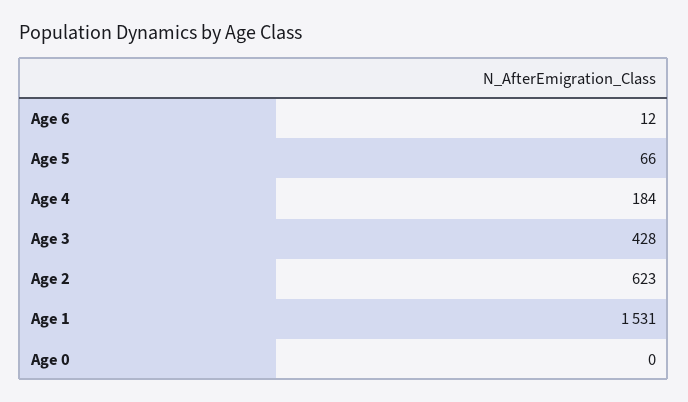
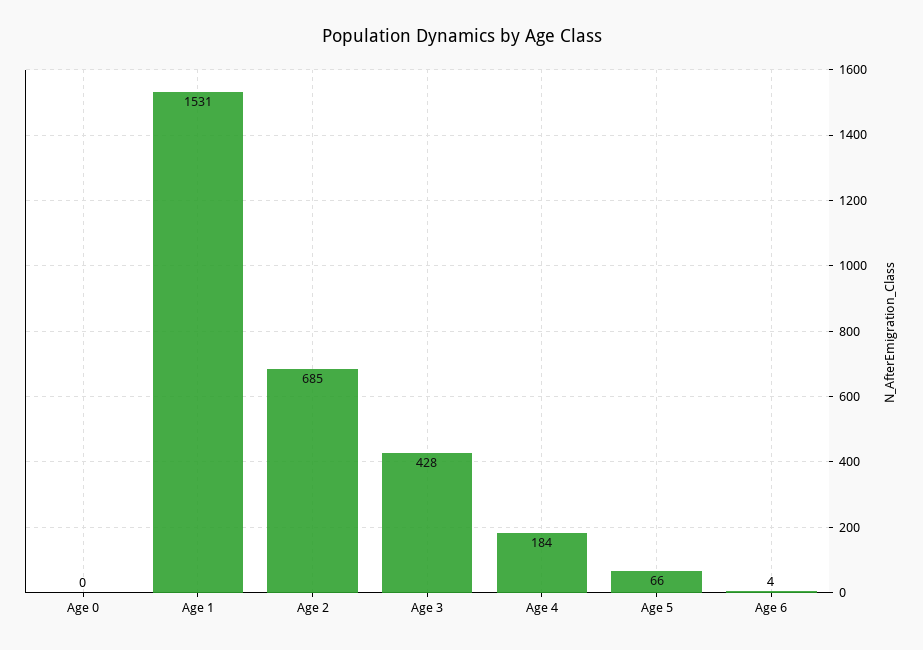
Age 6: 12 -> 4
Age 2: 623 -> 685

